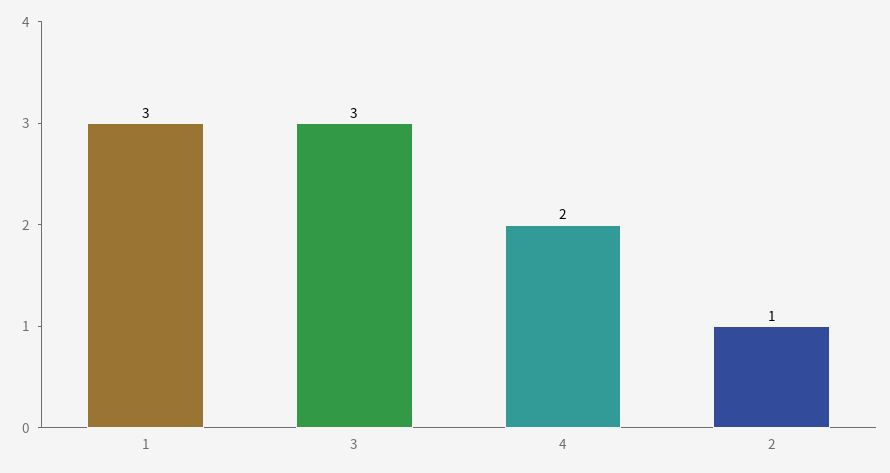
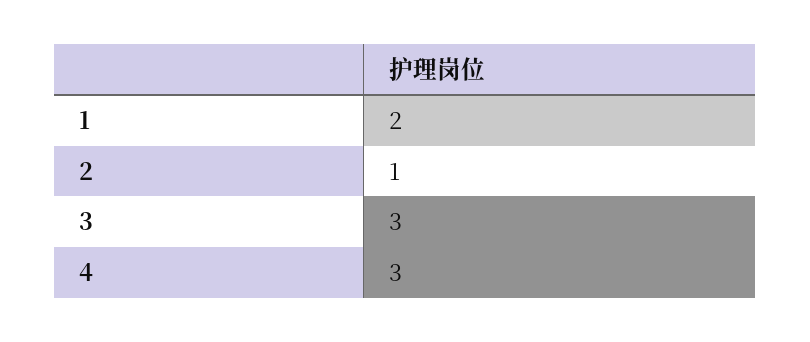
1: 3 -> 2
4: 2 -> 3

